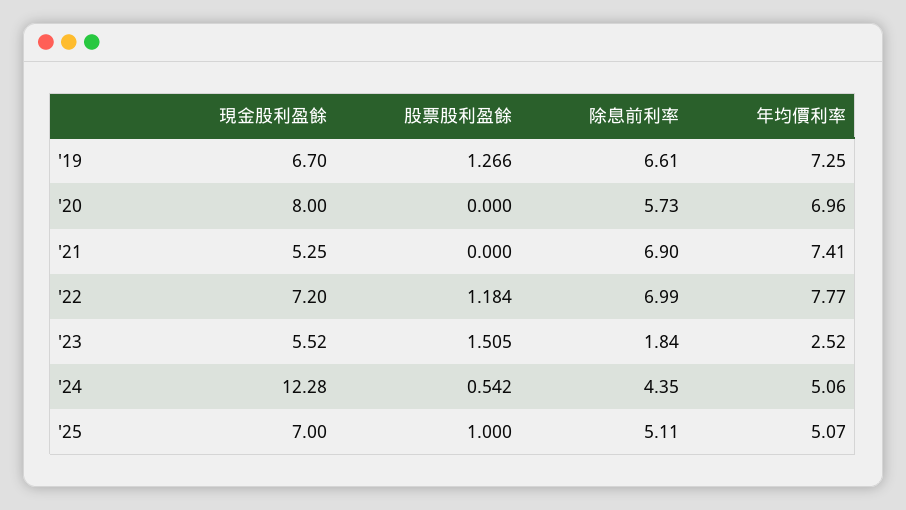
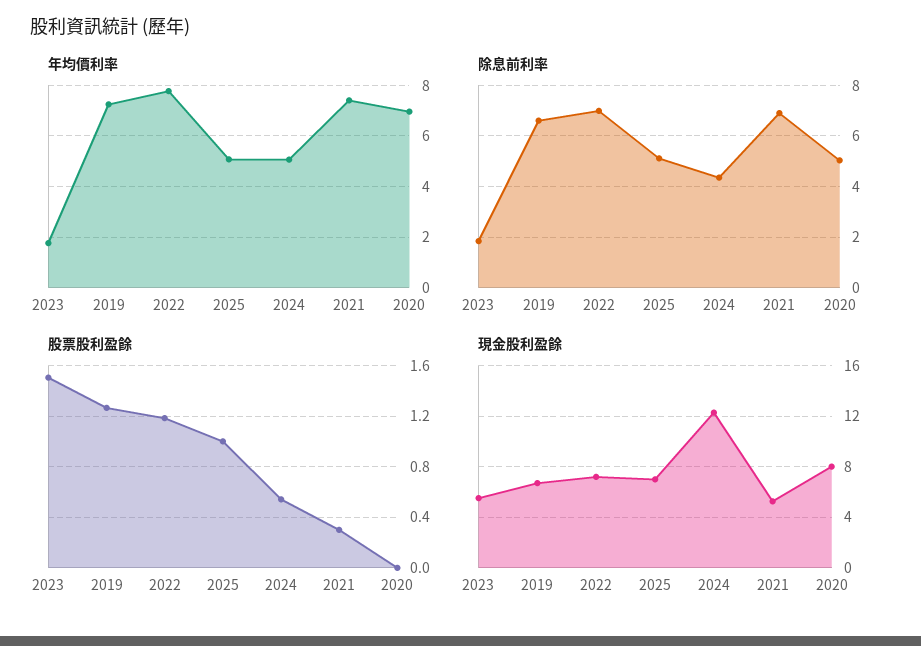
除息前利率, '20: 5.73 -> 5
股票股利盈餘, '21: 0 -> 0.3
年均價利率, '23: 2.52 -> 1.75

